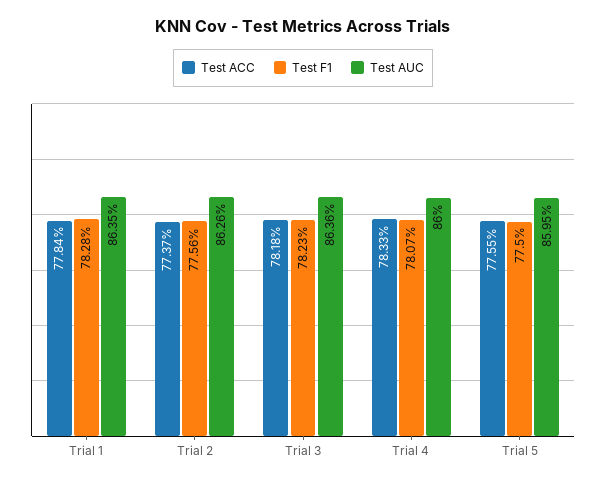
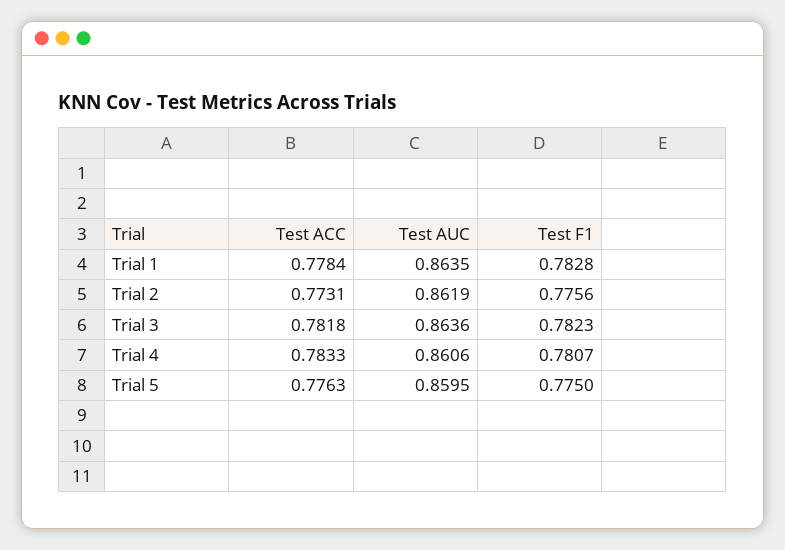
Test ACC, Trial 2: 0.7737 -> 0.7731
Test AUC, Trial 2: 0.8626 -> 0.8619
Test AUC, Trial 4: 0.86 -> 0.8606
Test ACC, Trial 5: 0.7755 -> 0.7763

